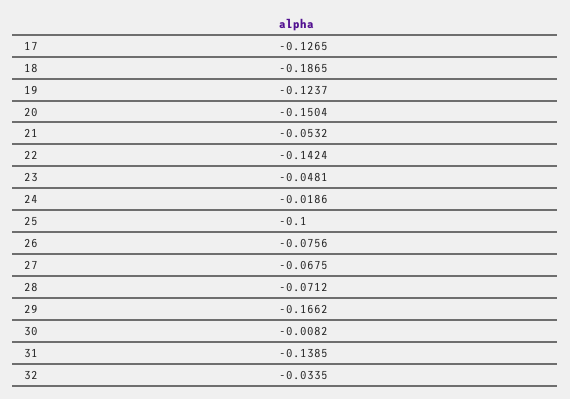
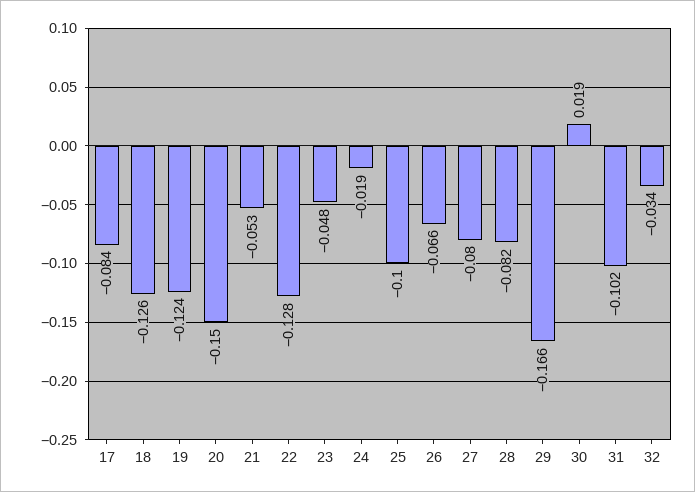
17: -0.1265 -> -0.084
18: -0.1865 -> -0.126
22: -0.1424 -> -0.128
26: -0.0756 -> -0.066
27: -0.0675 -> -0.08
28: -0.0712 -> -0.082
30: -0.0082 -> 0.019
31: -0.1385 -> -0.102

